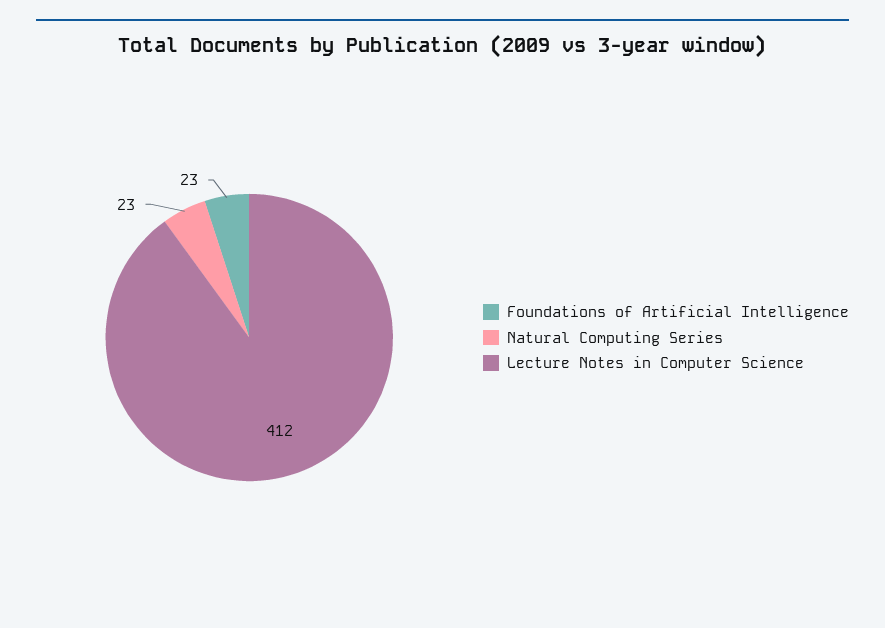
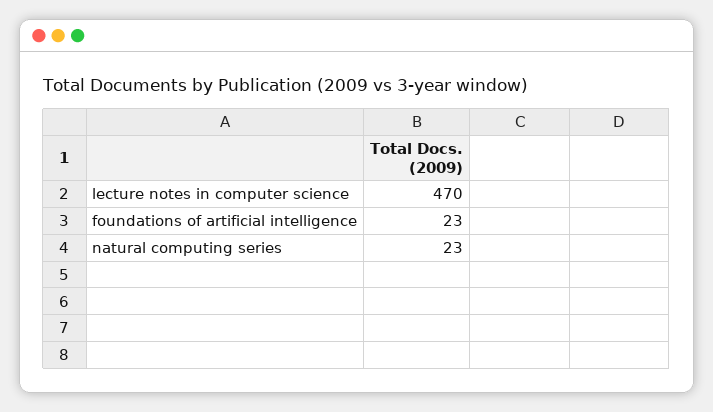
Lecture Notes in Computer Science: 412 -> 470

